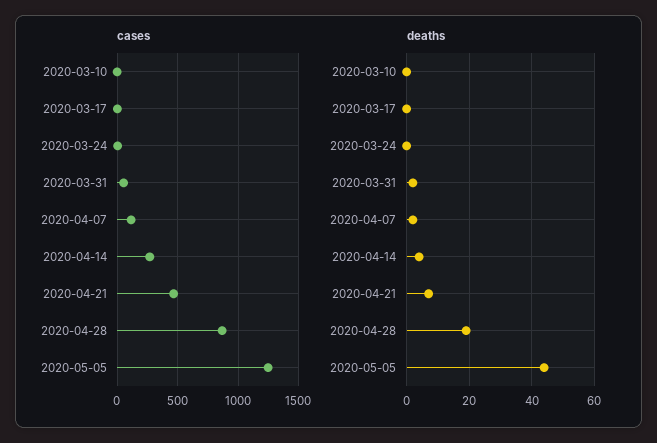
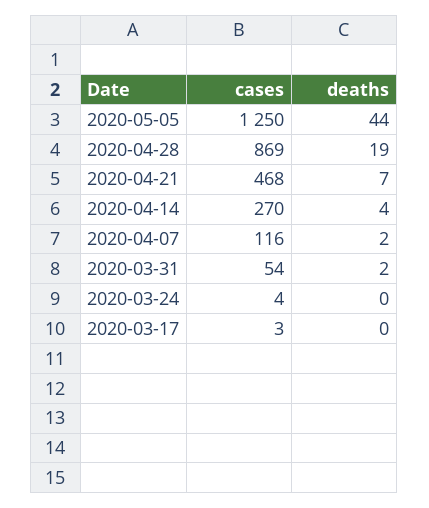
cases, 2020-03-10: 0 -> none
deaths, 2020-03-10: 0 -> none

